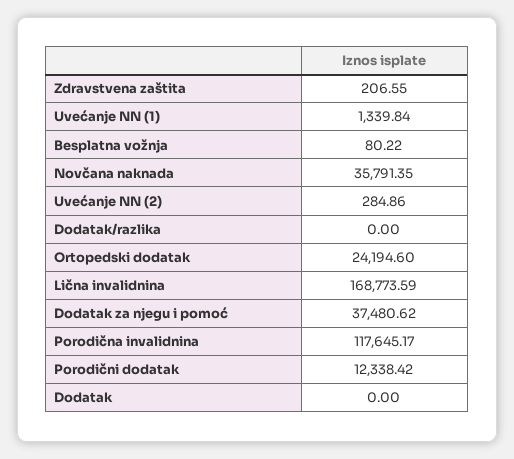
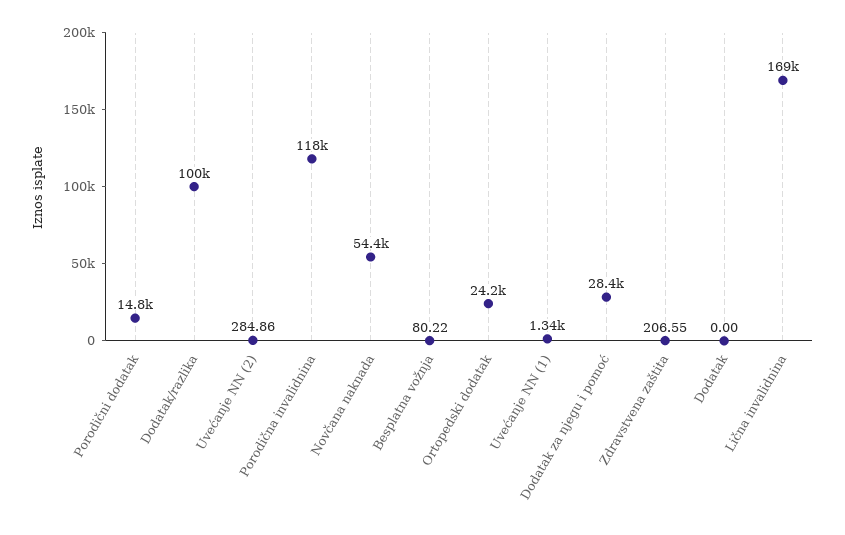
Novčana naknada: 35791.35 -> 54400
Dodatak/razlika: 0 -> 100000
Dodatak za njegu i pomoć: 37480.62 -> 28400
Porodični dodatak: 12338.42 -> 14800

